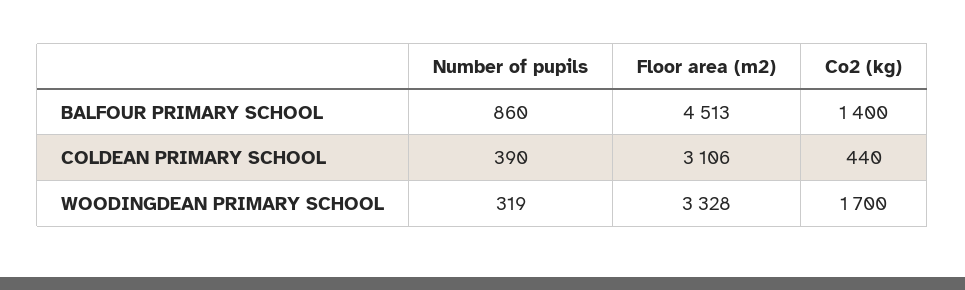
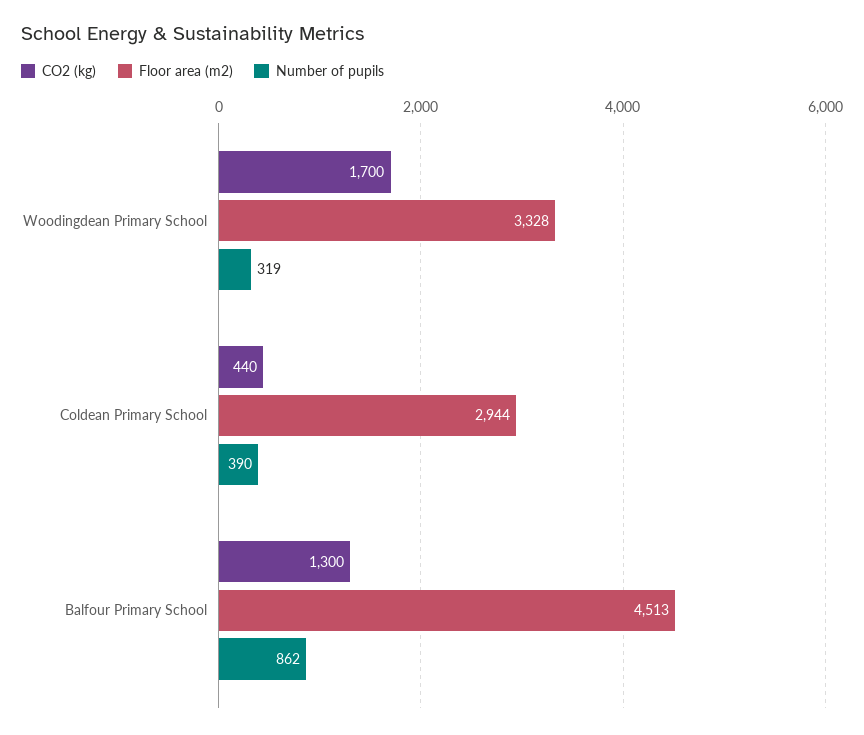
Number of pupils, BALFOUR PRIMARY SCHOOL: 860 -> 862
Co2 (kg), BALFOUR PRIMARY SCHOOL: 1400 -> 1300
Floor area (m2), COLDEAN PRIMARY SCHOOL: 3106 -> 2944

